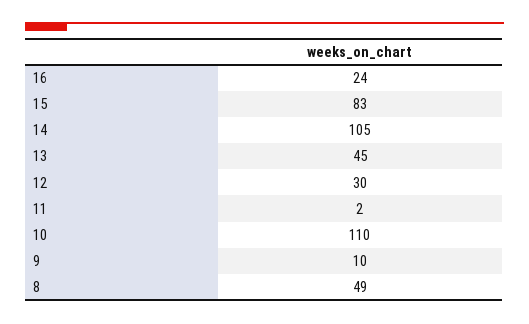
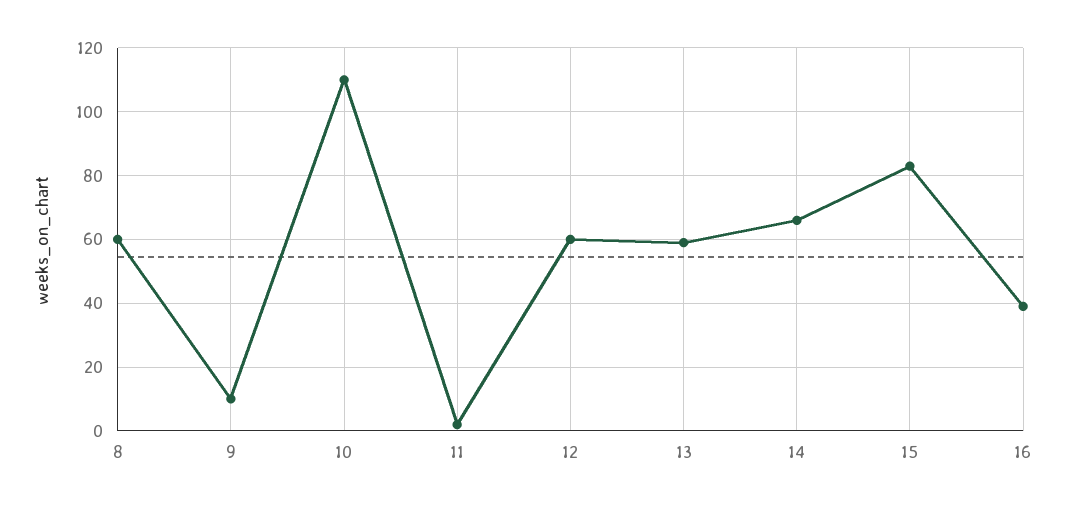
16: 24 -> 40
14: 105 -> 65
13: 45 -> 60
12: 30 -> 60
8: 49 -> 60

